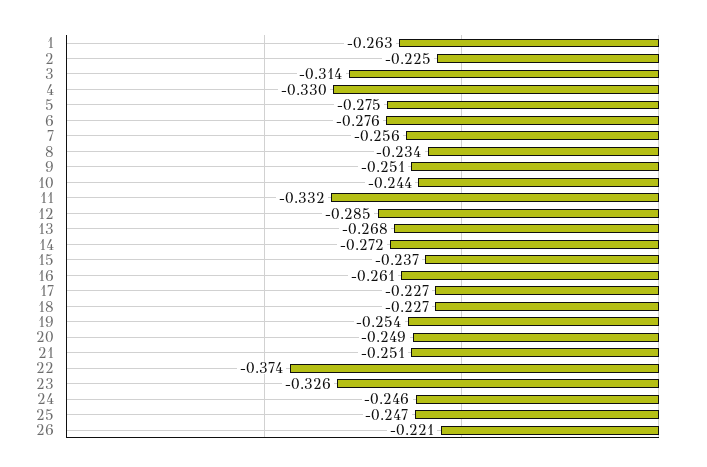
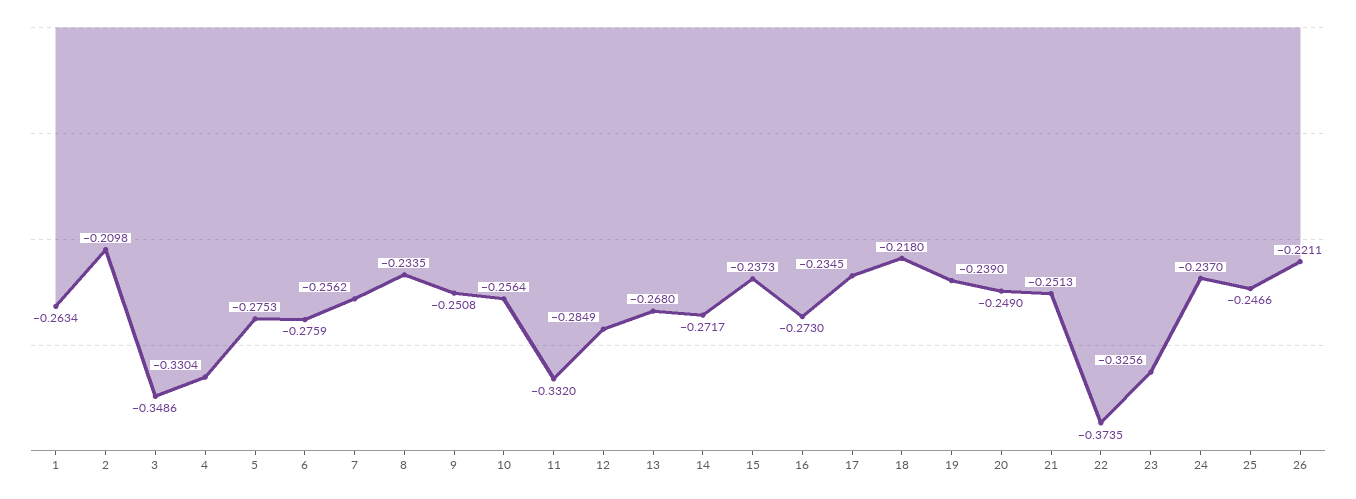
2: -0.225 -> -0.2098
3: -0.314 -> -0.3486
10: -0.244 -> -0.2564
16: -0.261 -> -0.273
17: -0.227 -> -0.2345
18: -0.227 -> -0.218
19: -0.254 -> -0.239
24: -0.246 -> -0.237

